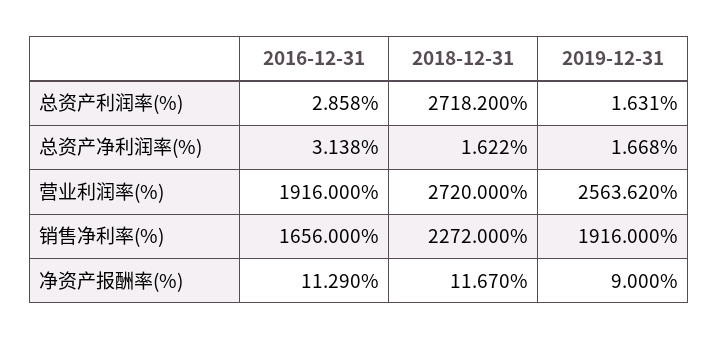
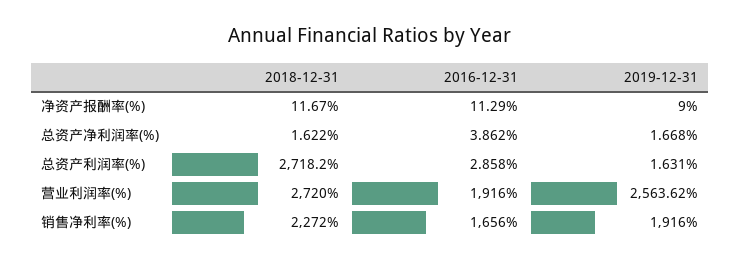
2016-12-31, 总资产净利润率(%): 3.138 -> 3.862

